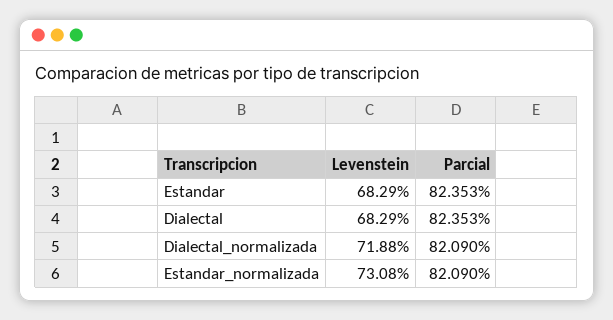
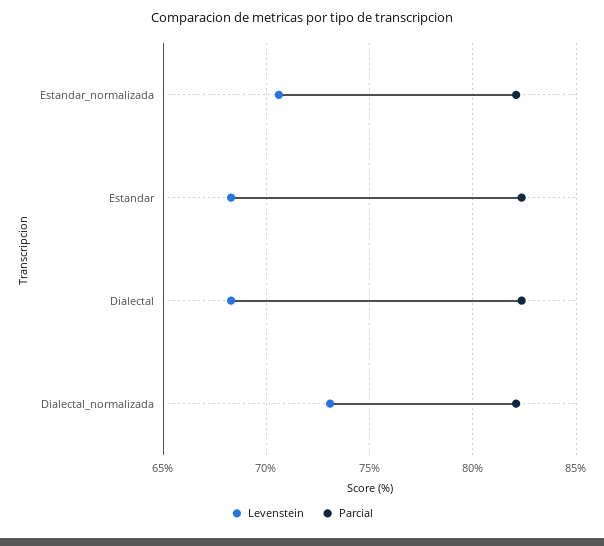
Levenstein, Dialectal_normalizada: 71.88 -> 73
Levenstein, Estandar_normalizada: 73.08 -> 70.5

